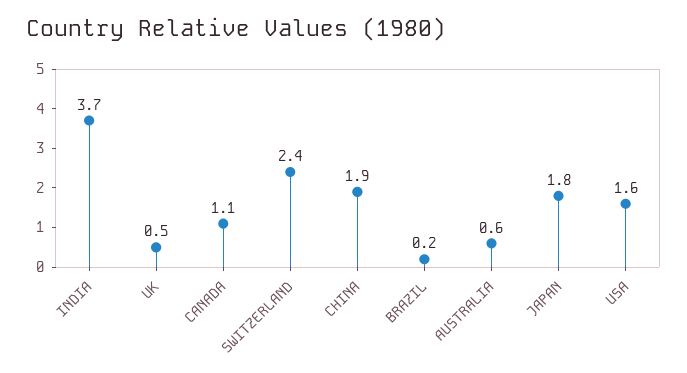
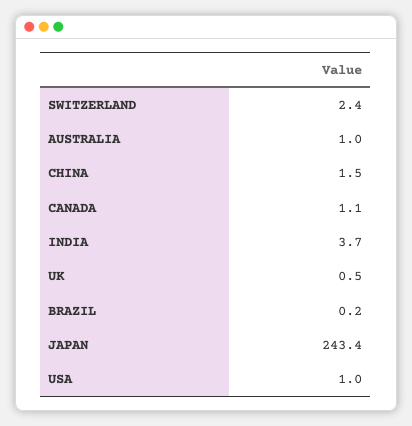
CHINA: 1.9 -> 1.5
AUSTRALIA: 0.6 -> 1
JAPAN: 1.8 -> 243.4
USA: 1.6 -> 1

